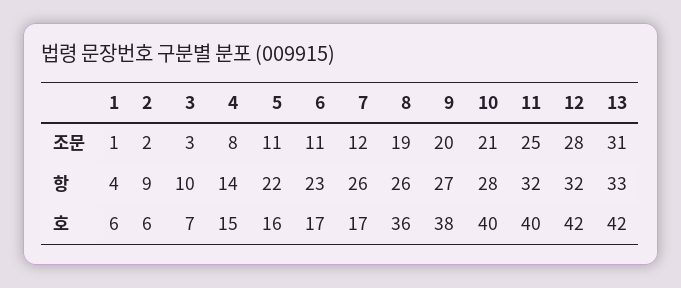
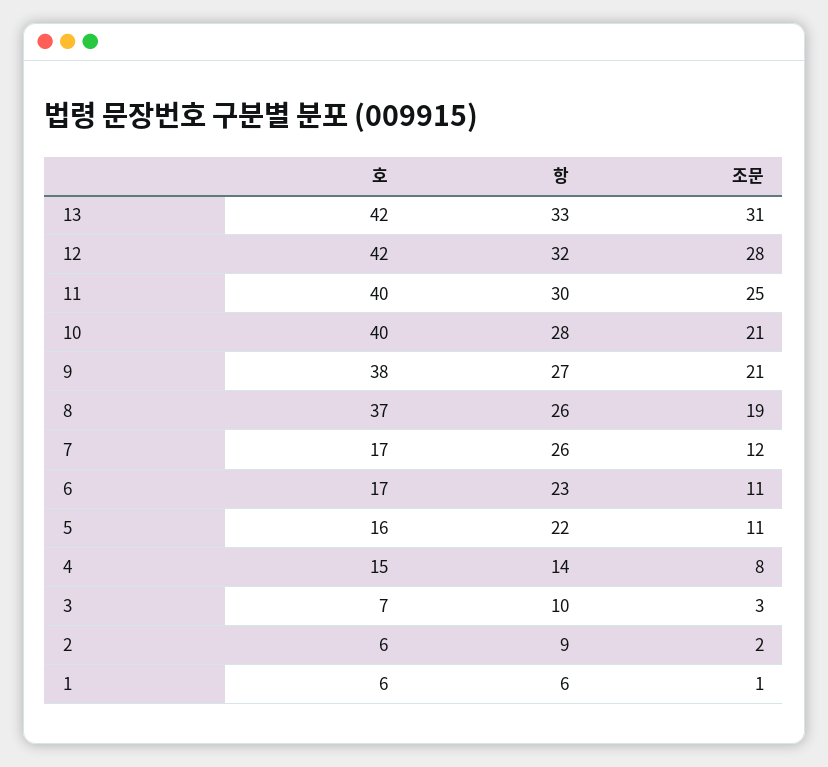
9, 조문: 20 -> 21
1, 항: 4 -> 6
11, 항: 32 -> 30
8, 호: 36 -> 37

